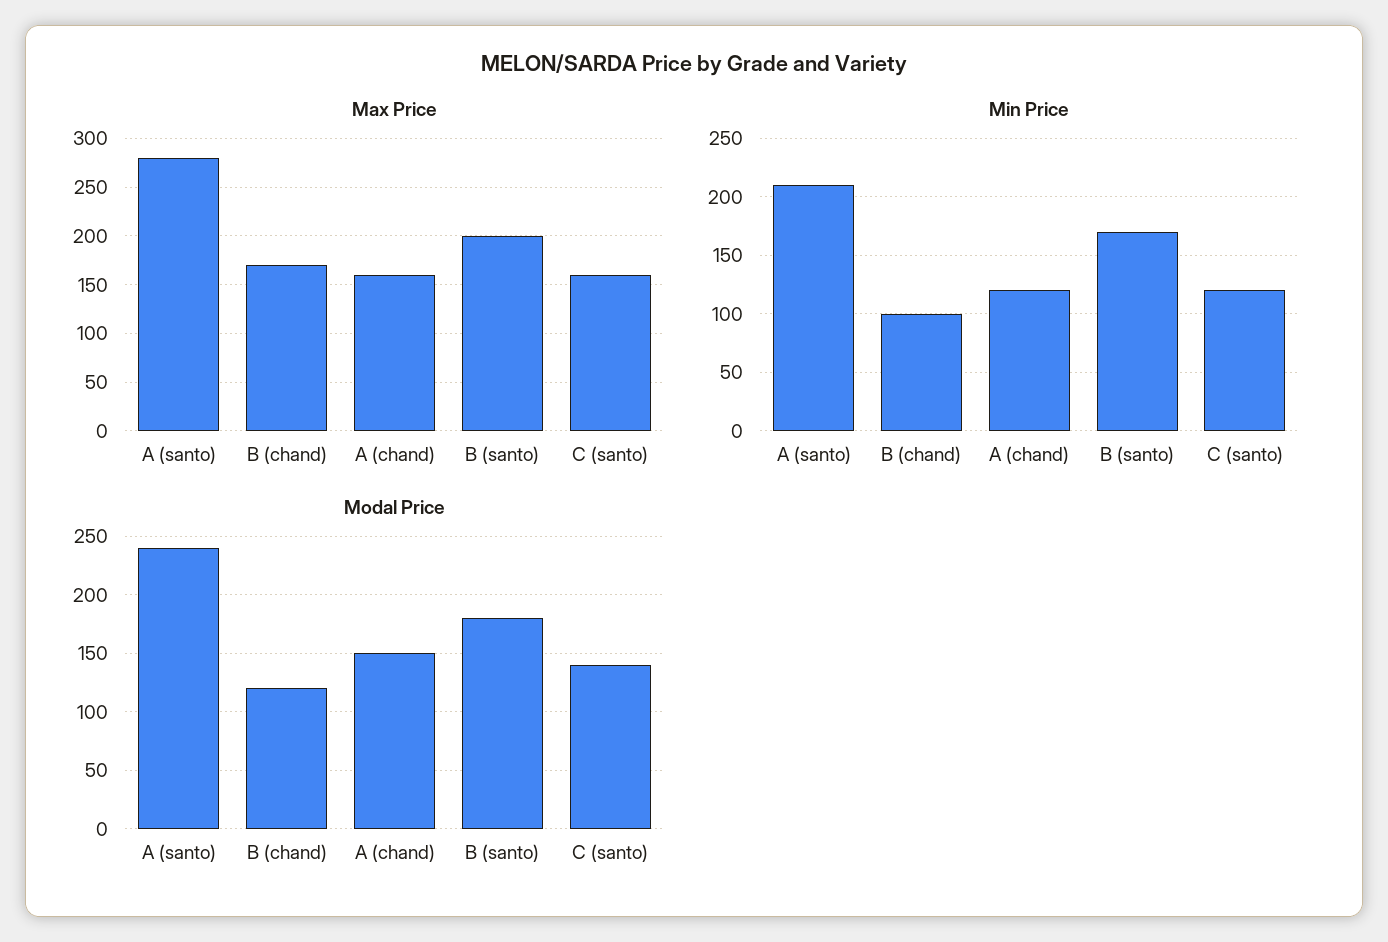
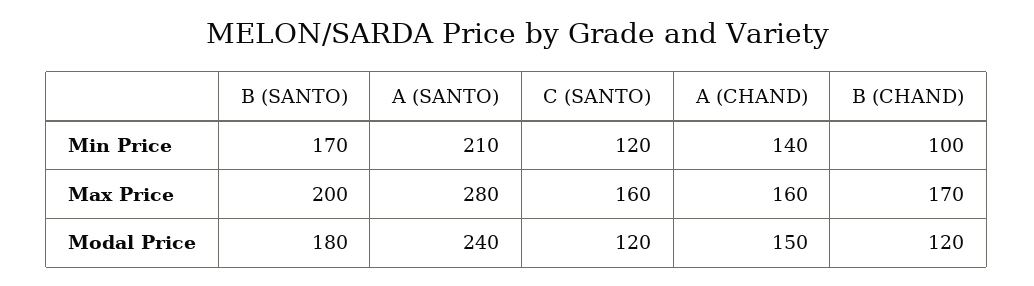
Min Price, A (chand): 120 -> 140
Modal Price, C (santo): 140 -> 120

